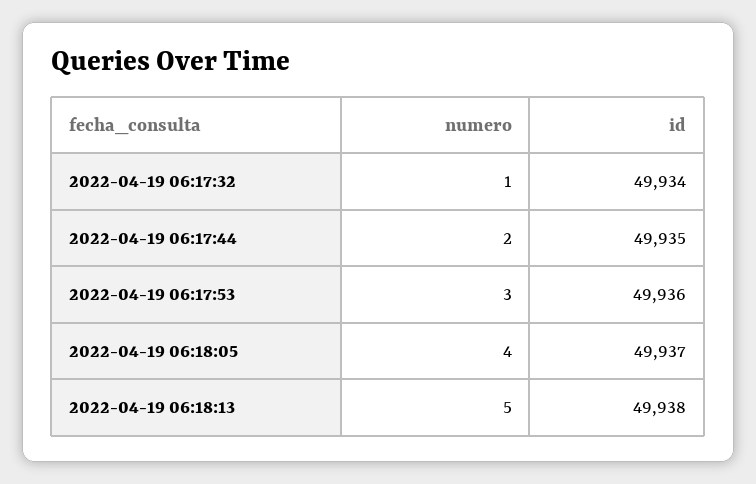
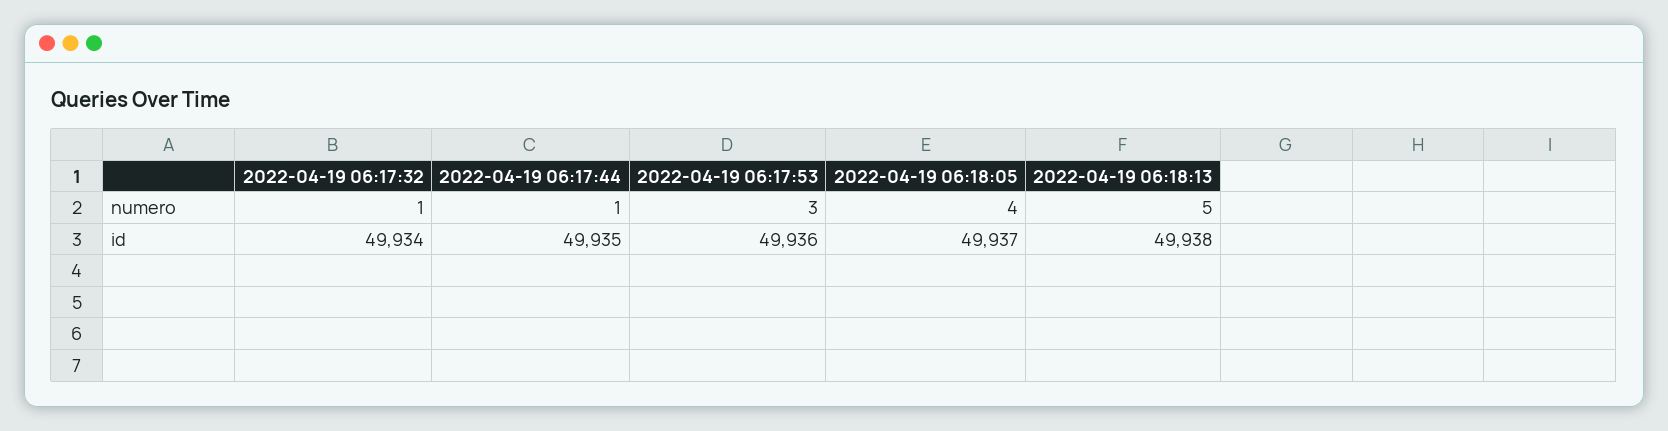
numero, 2022-04-19 06:17:44: 2 -> 1

